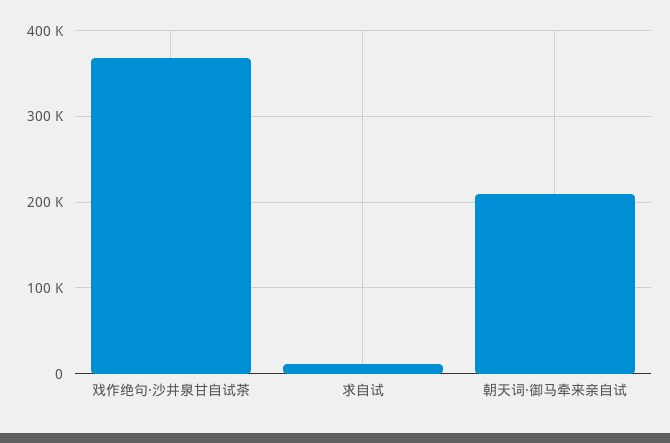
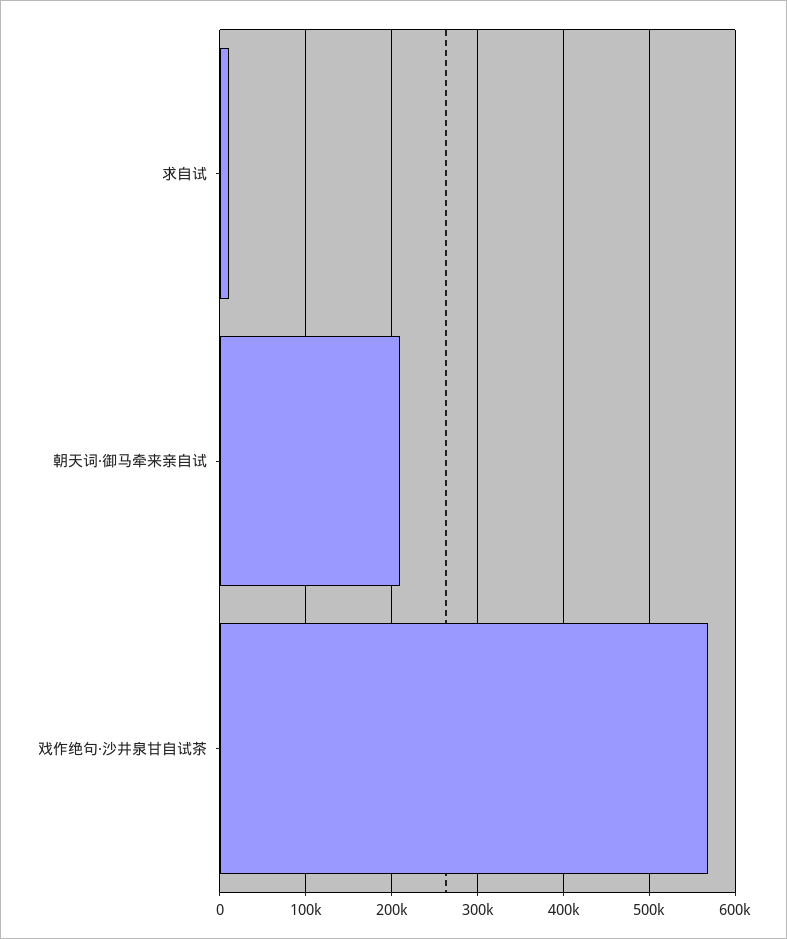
戏作绝句·沙井泉甘自试茶: 370000 -> 570000

